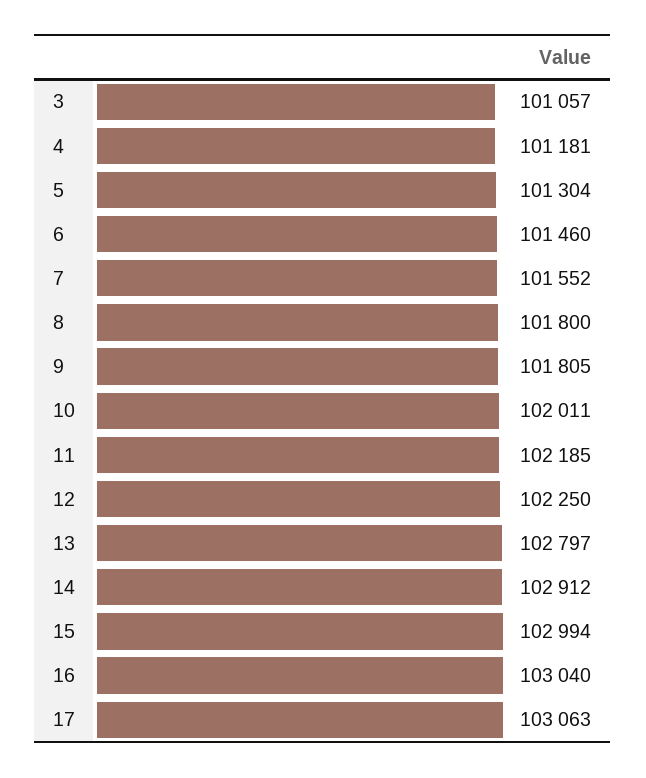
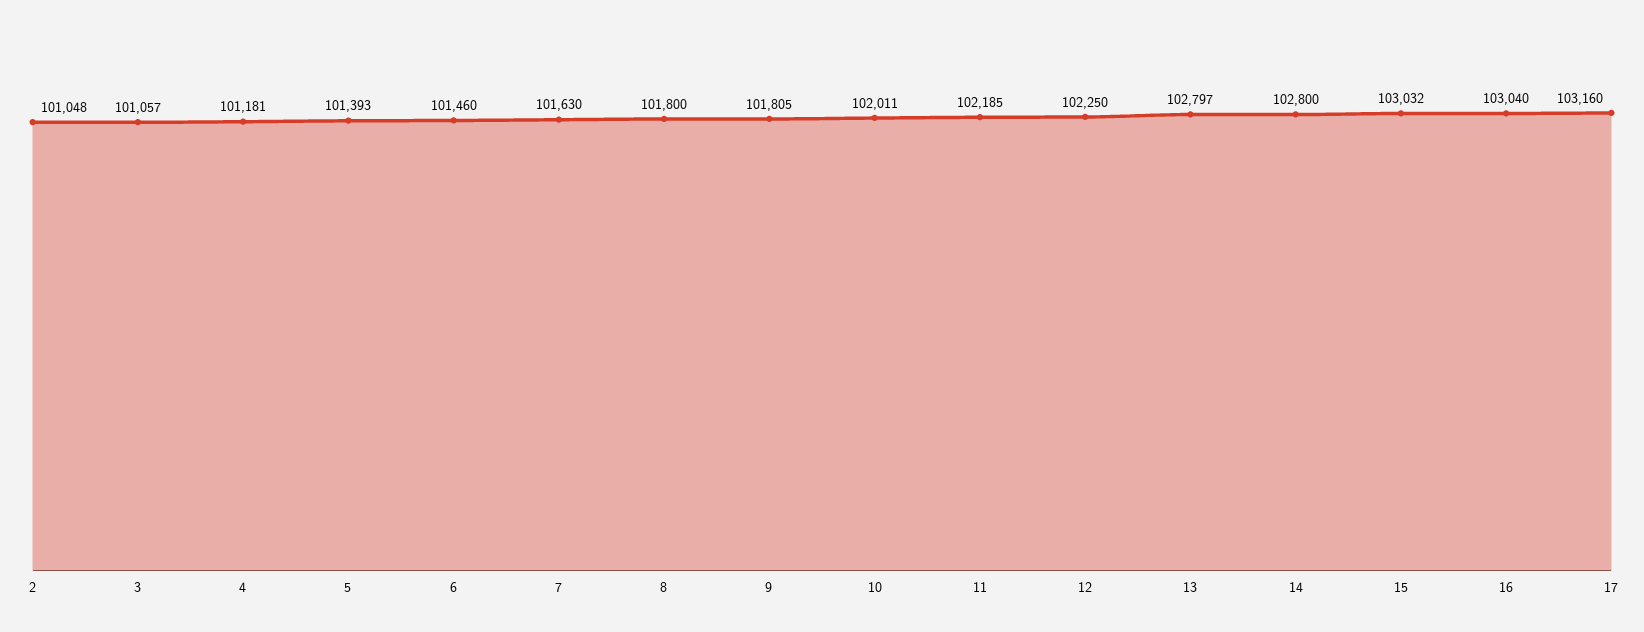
5: 101304 -> 101393
7: 101552 -> 101630
14: 102912 -> 102800
15: 102994 -> 103032
17: 103063 -> 103160
2: none -> 101048

